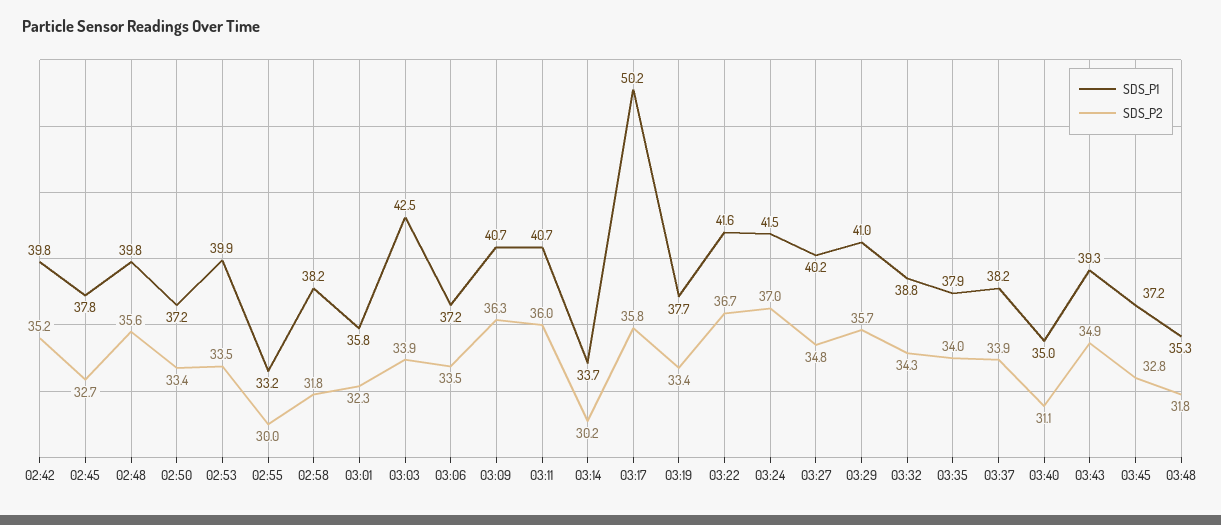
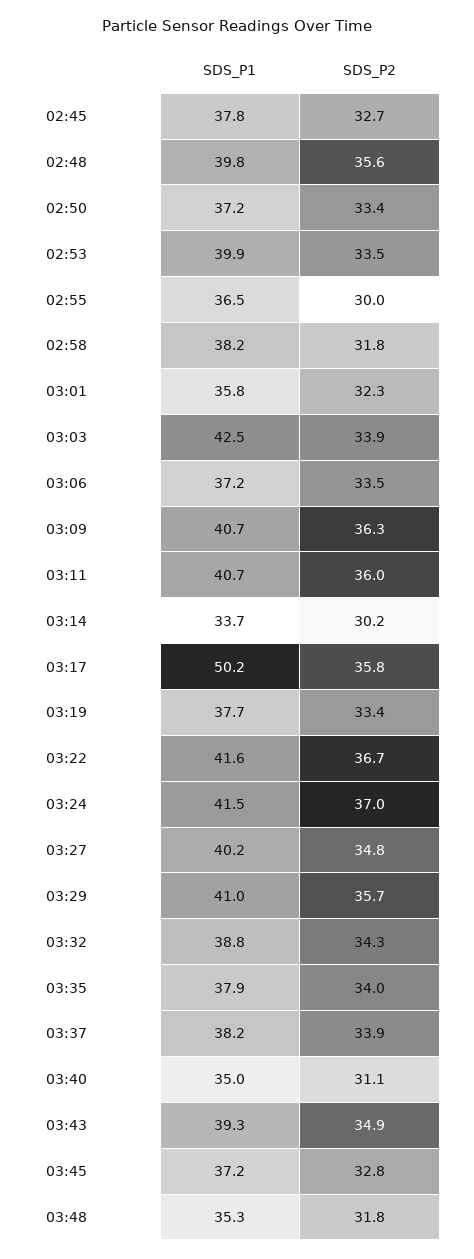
SDS_P1, 02:42: 39.8 -> none
SDS_P2, 02:42: 35.2 -> none
SDS_P1, 02:55: 33.2 -> 36.5

